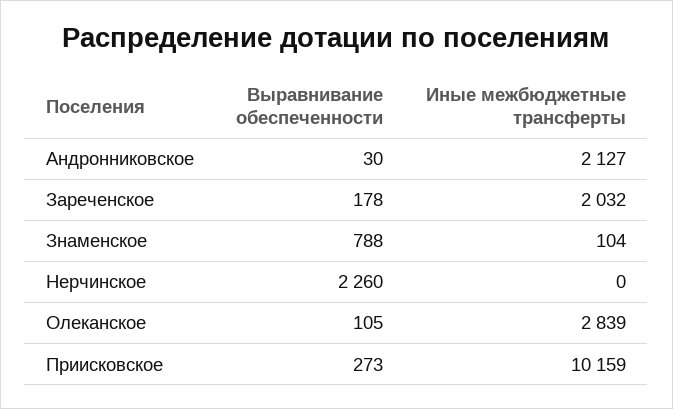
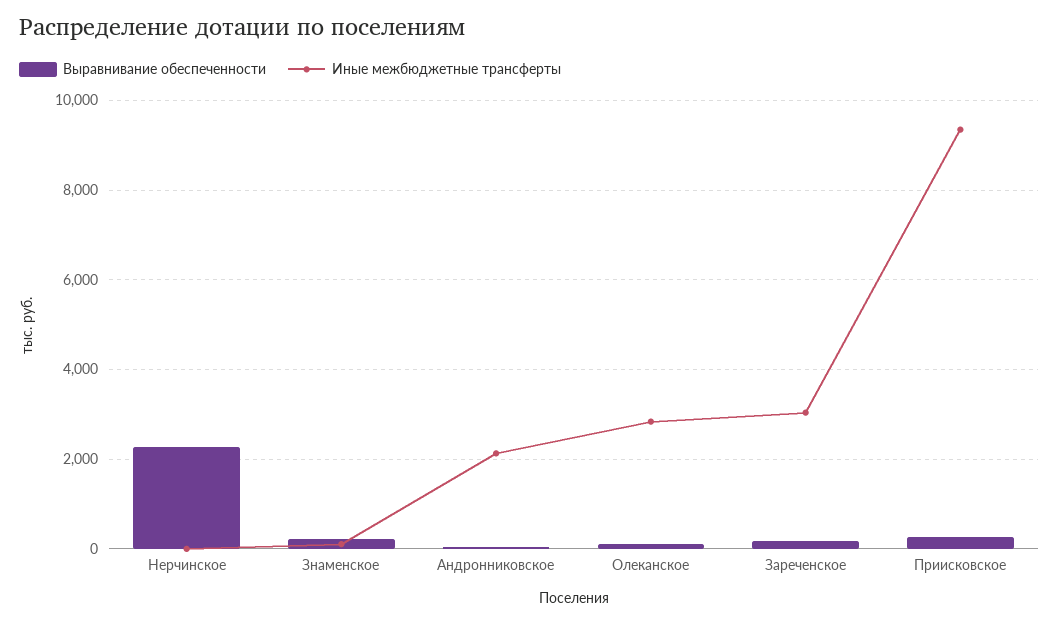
Иные межбюджетные трансферты, Зареченское: 2032 -> 3000
Выравнивание обеспеченности, Знаменское: 788 -> 200
Иные межбюджетные трансферты, Приисковское: 10159 -> 9400

